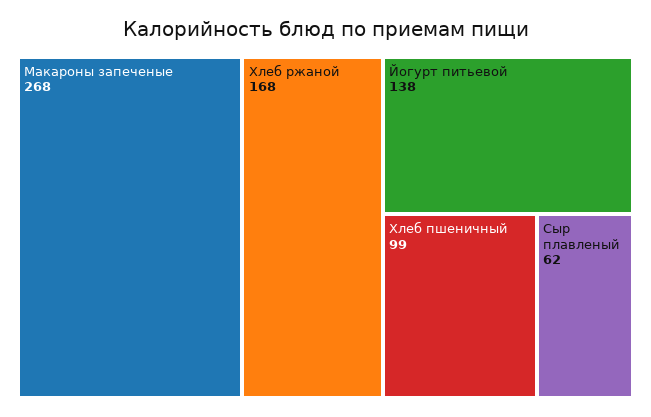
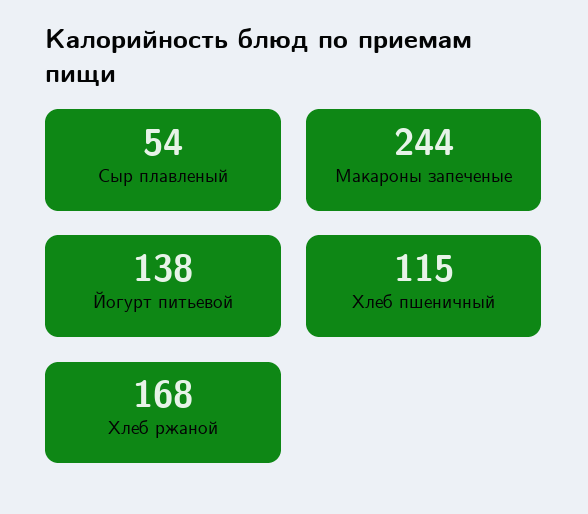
Макароны запеченые: 268 -> 244
Хлеб пшеничный: 99 -> 115
Сыр плавленый: 62 -> 54

